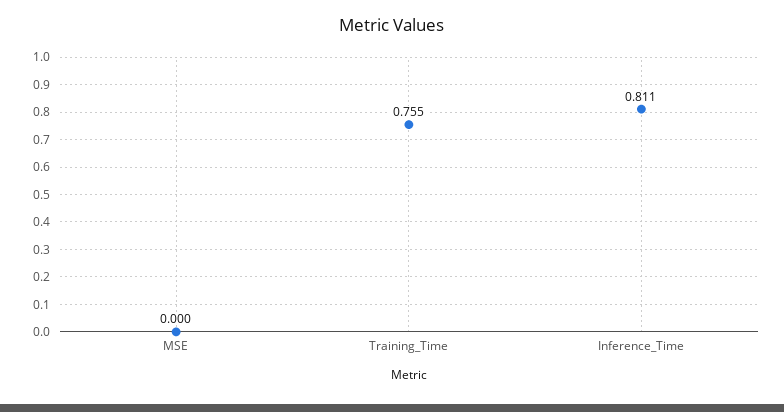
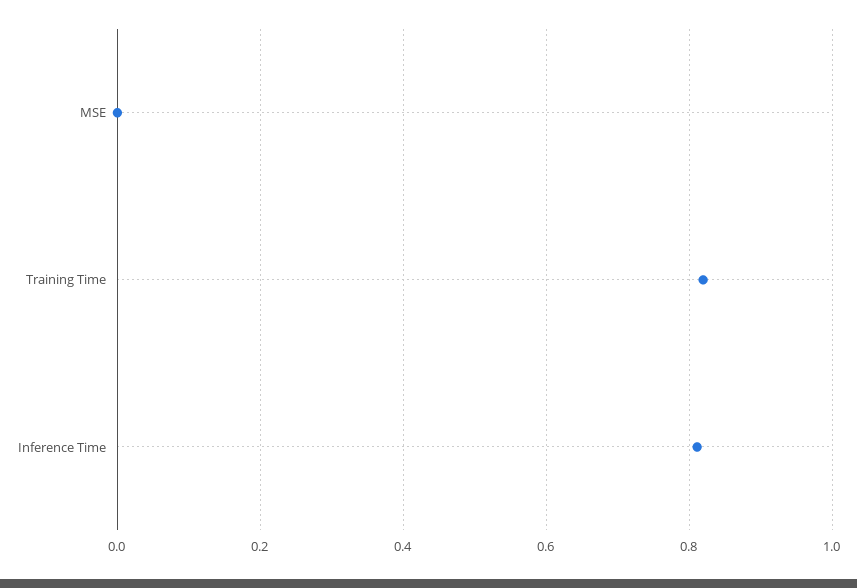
Training_Time: 0.755 -> 0.82

